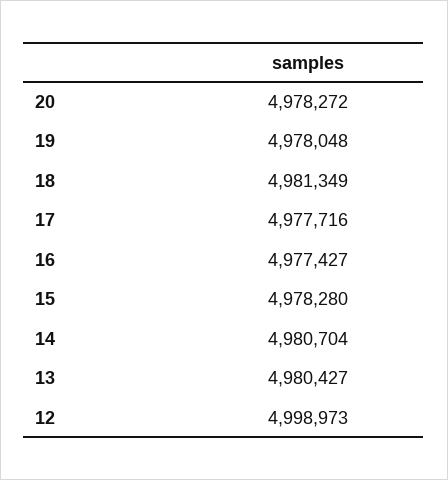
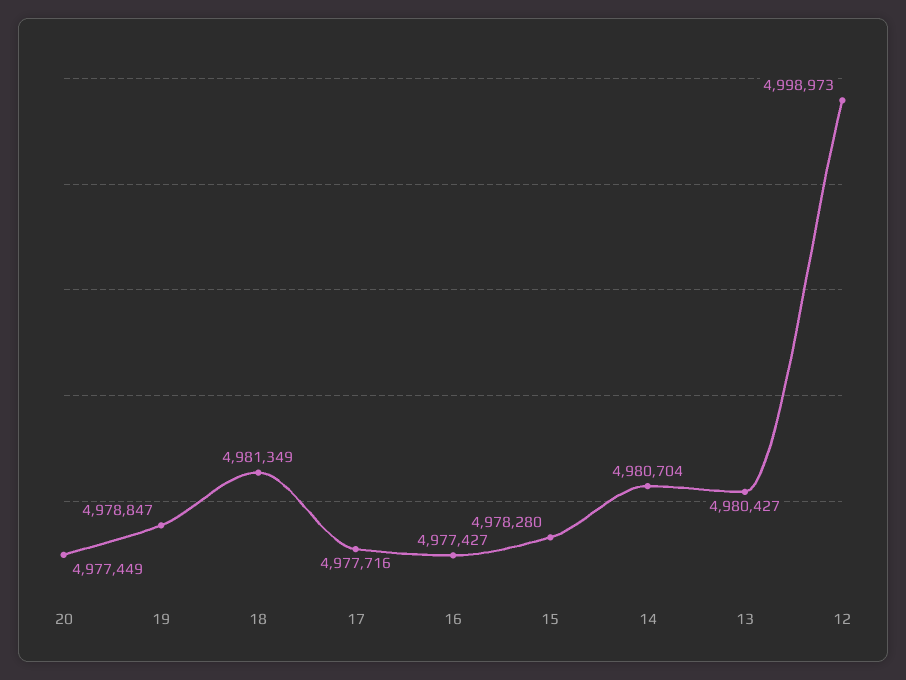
20: 4978272 -> 4977449
19: 4978048 -> 4978847

